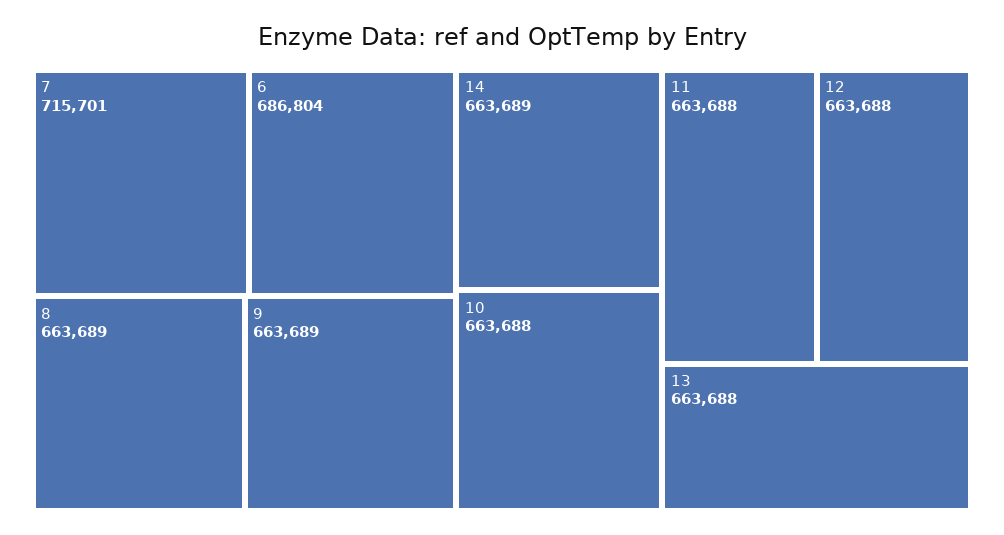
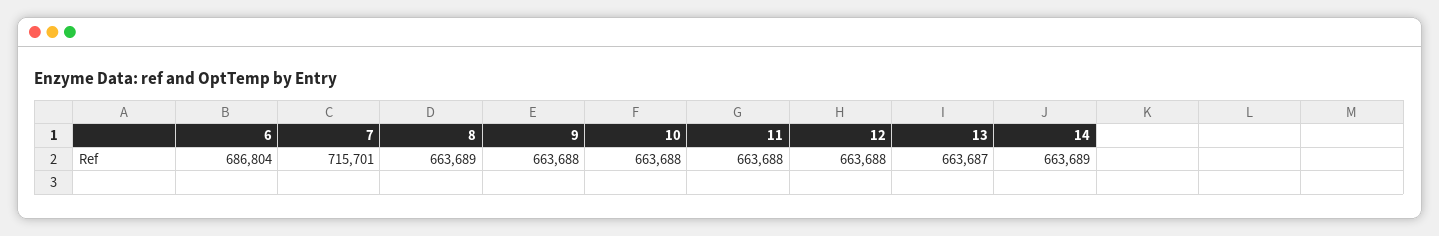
9: 663689 -> 663688
13: 663688 -> 663687

